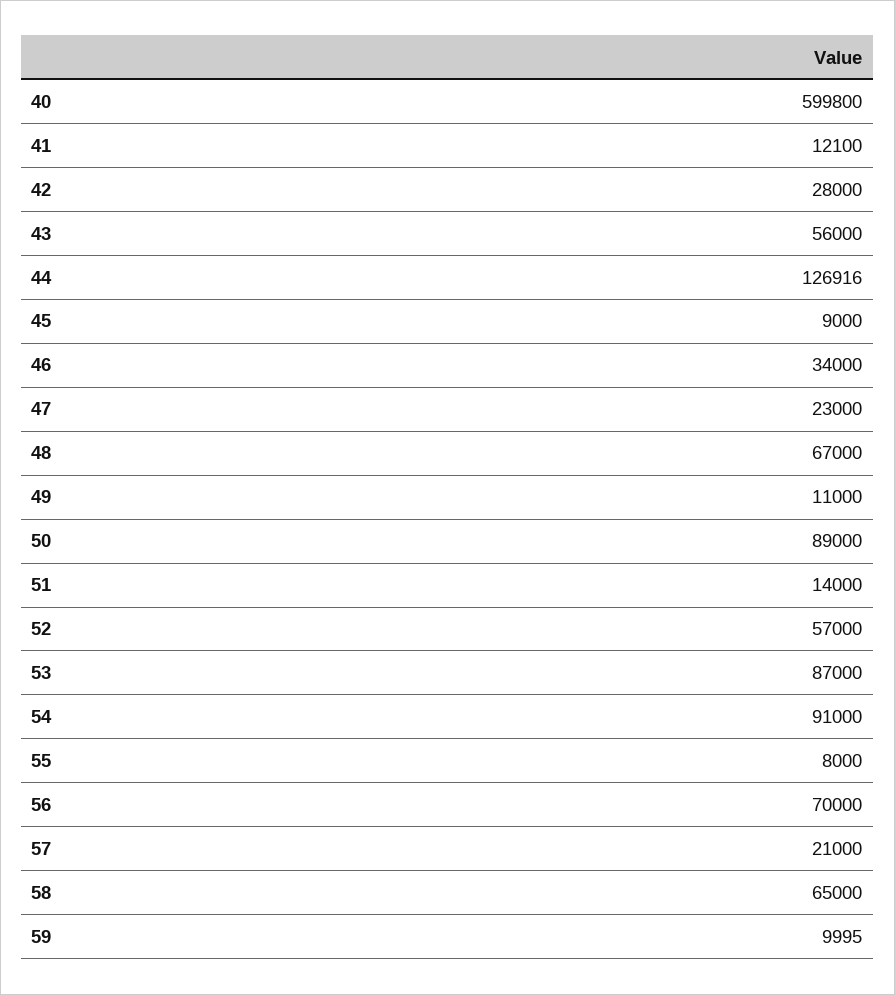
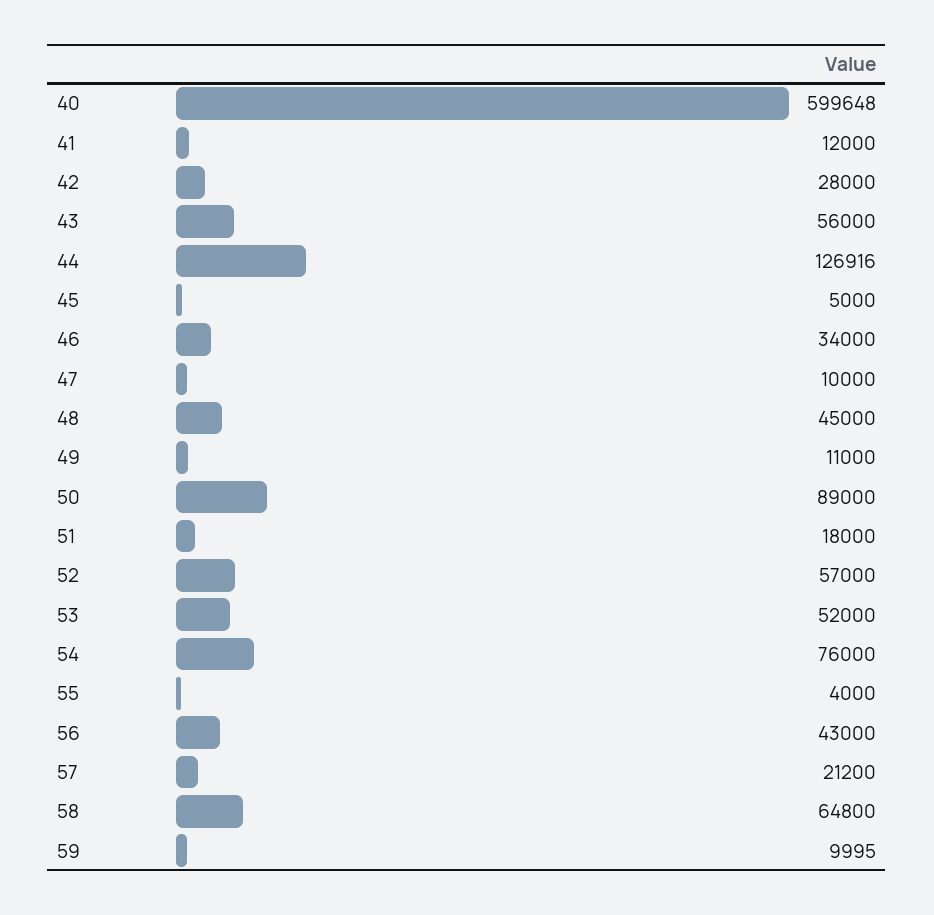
40: 599800 -> 599648
41: 12100 -> 12000
45: 9000 -> 5000
47: 23000 -> 10000
48: 67000 -> 45000
51: 14000 -> 18000
53: 87000 -> 52000
54: 91000 -> 76000
55: 8000 -> 4000
56: 70000 -> 43000
57: 21000 -> 21200
58: 65000 -> 64800

